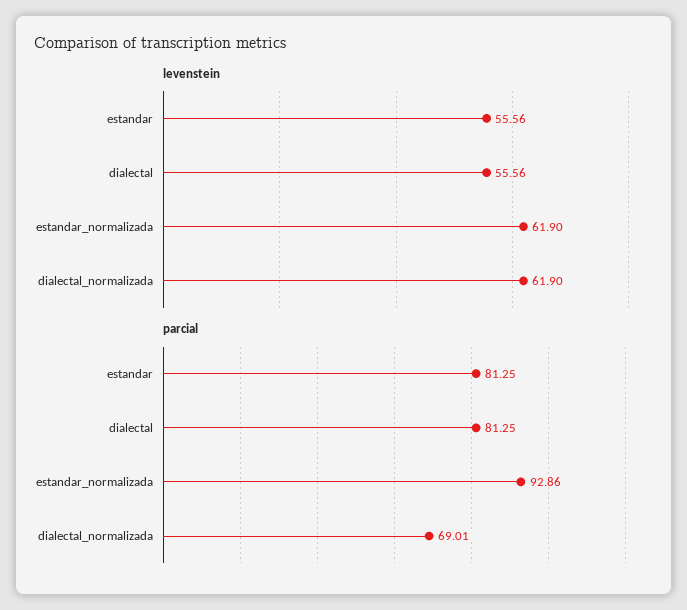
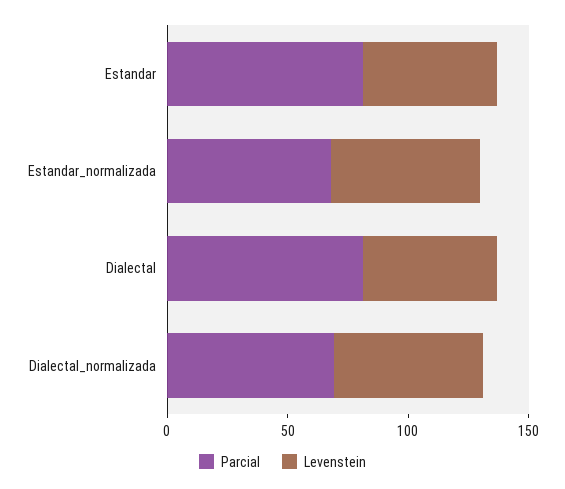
parcial, estandar_normalizada: 92.86 -> 70

